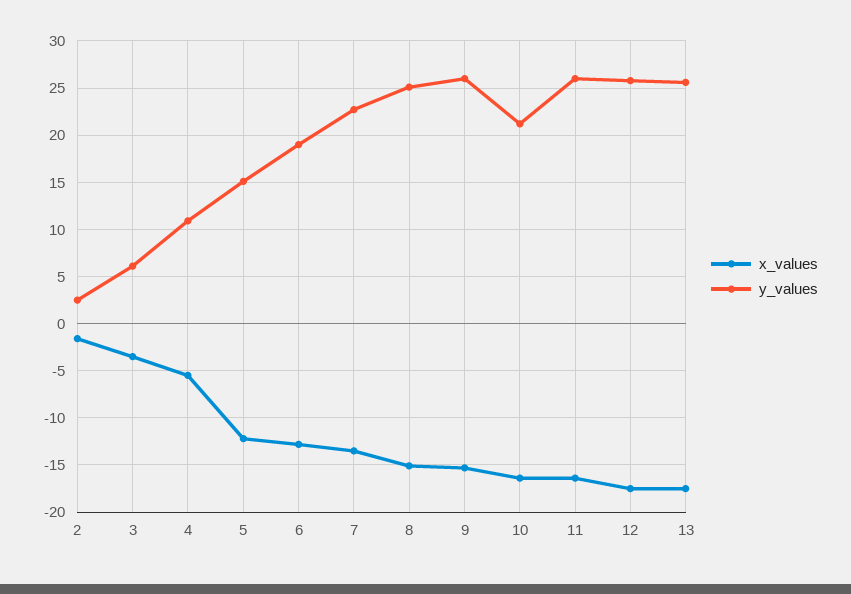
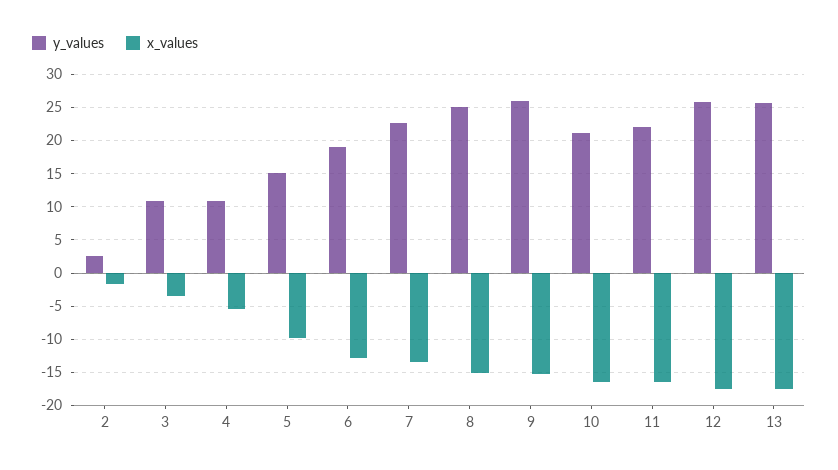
y_values, 3: 6 -> 11
x_values, 5: -12 -> -10
y_values, 11: 26 -> 22

